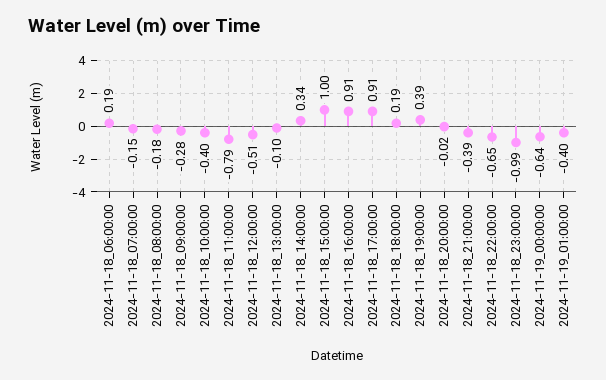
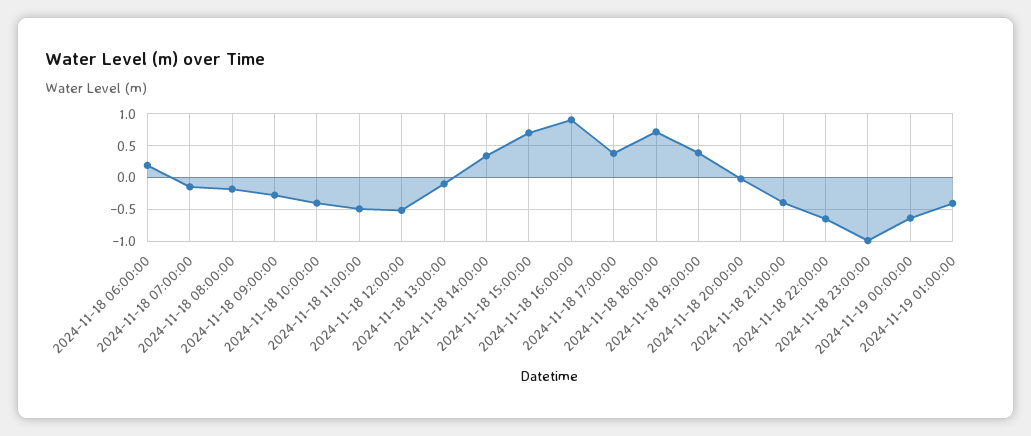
2024-11-18_11:00:00: -0.79 -> -0.5
2024-11-18_15:00:00: 1 -> 0.7
2024-11-18_17:00:00: 0.91 -> 0.4
2024-11-18_18:00:00: 0.19 -> 0.7

